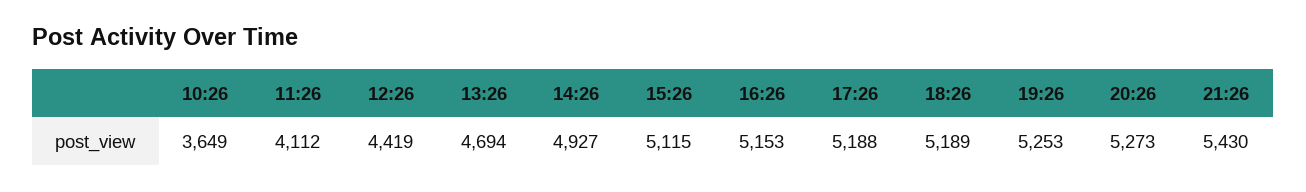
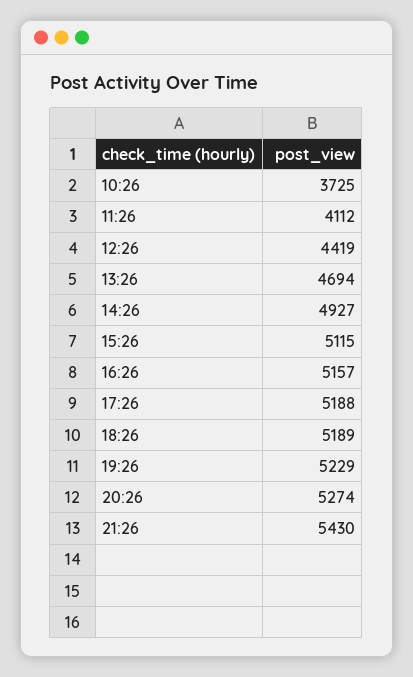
10:26: 3649 -> 3725
16:26: 5153 -> 5157
19:26: 5253 -> 5229
20:26: 5273 -> 5274

